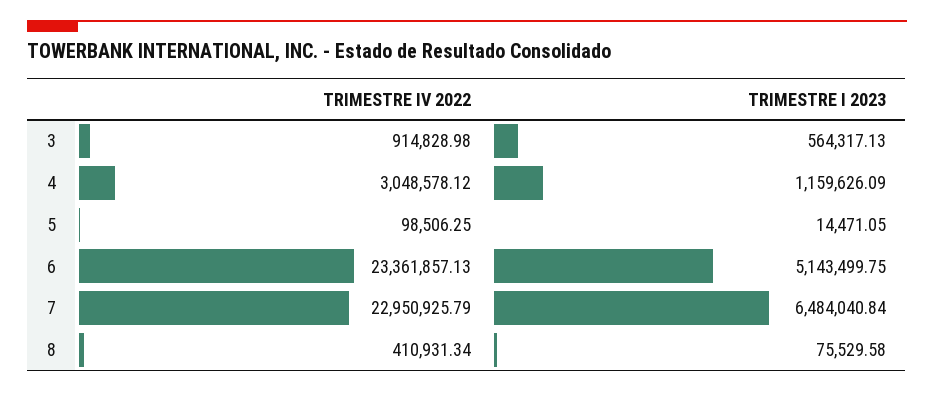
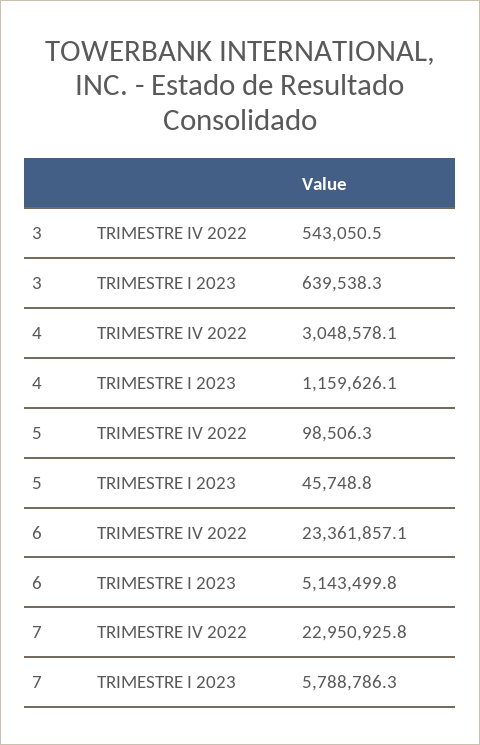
TRIMESTRE IV 2022, 3: 914828.98 -> 543050.5
TRIMESTRE I 2023, 3: 564317.13 -> 639538.3
TRIMESTRE I 2023, 5: 14471.05 -> 45748.8
TRIMESTRE I 2023, 7: 6484040.84 -> 5788786.3
TRIMESTRE IV 2022, 8: 410931.34 -> none
TRIMESTRE I 2023, 8: 75529.58 -> none

